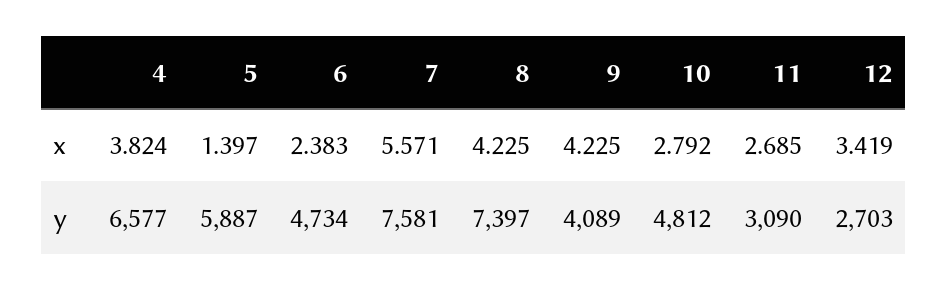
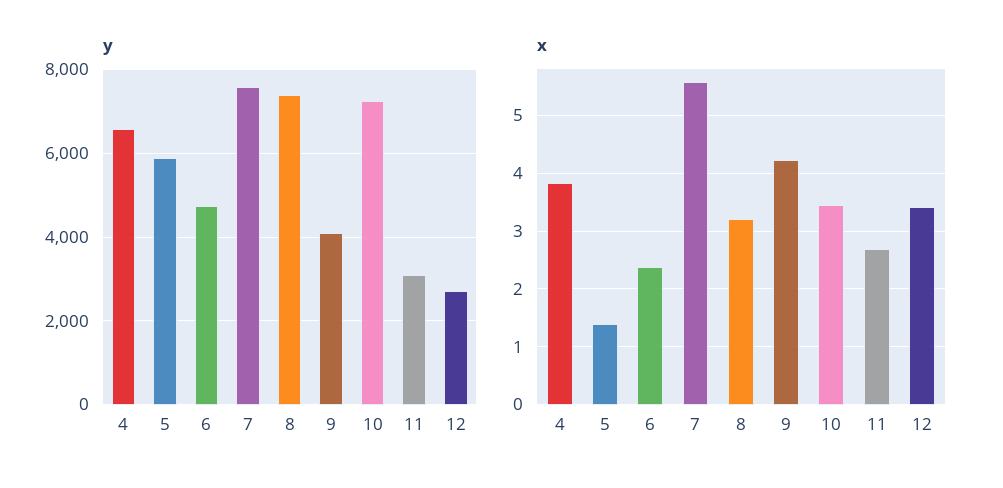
x, 8: 4.225 -> 3.2
x, 10: 2.792 -> 3.4
y, 10: 4812 -> 7200

